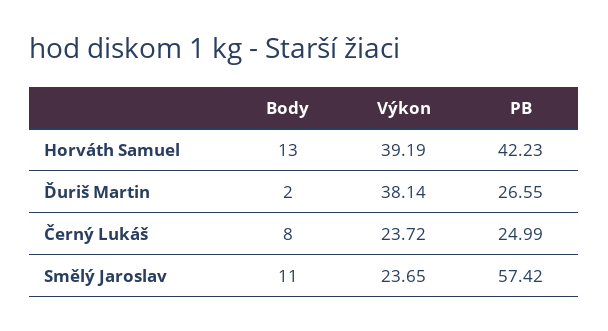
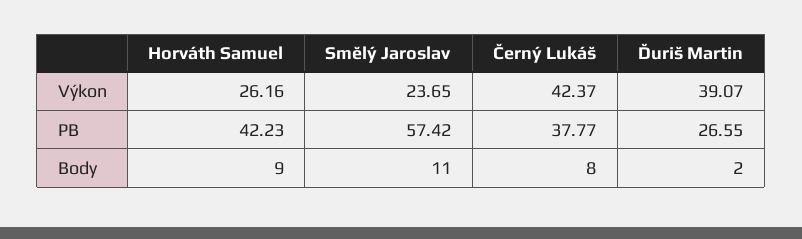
Body, Horváth Samuel: 13 -> 9
Výkon, Horváth Samuel: 39.19 -> 26.16
Výkon, Ďuriš Martin: 38.14 -> 39.07
Výkon, Černý Lukáš: 23.72 -> 42.37
PB, Černý Lukáš: 24.99 -> 37.77

